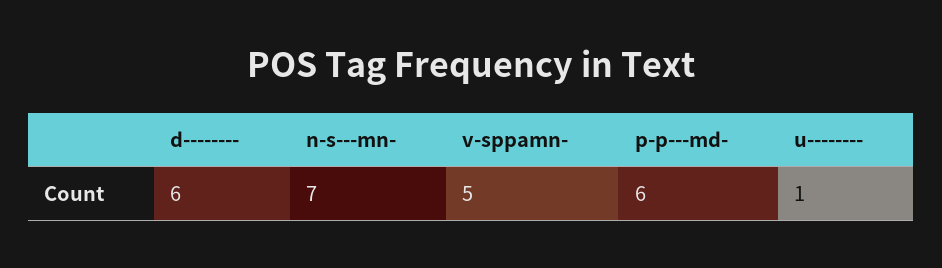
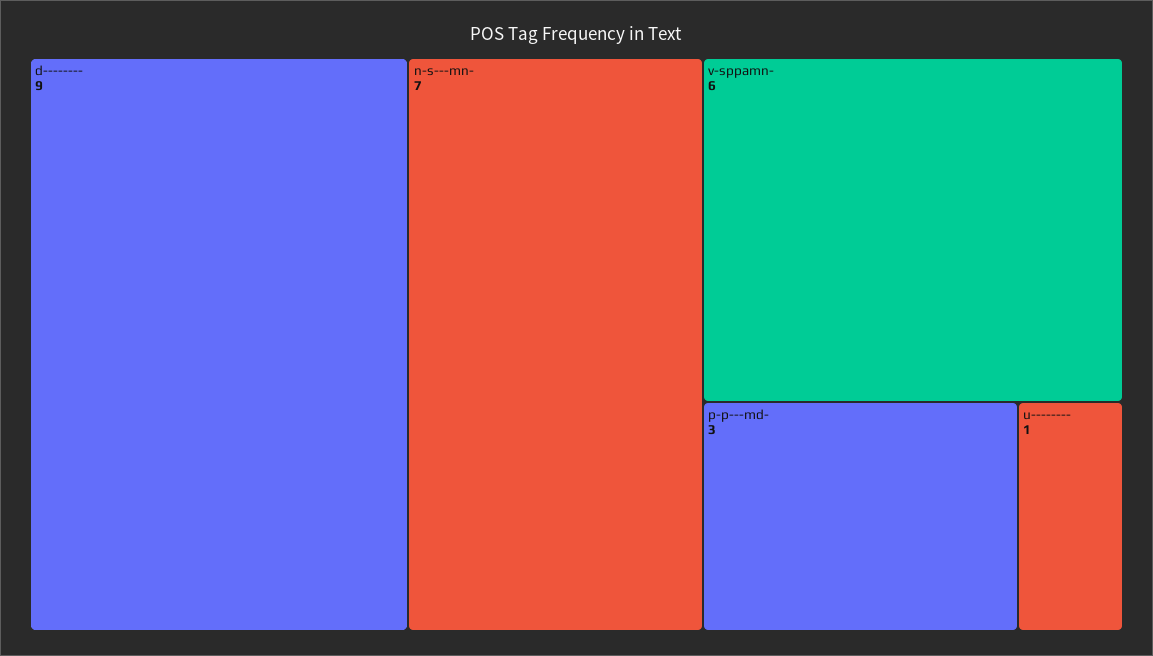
d--------: 6 -> 9
v-sppamn-: 5 -> 6
p-p---md-: 6 -> 3

